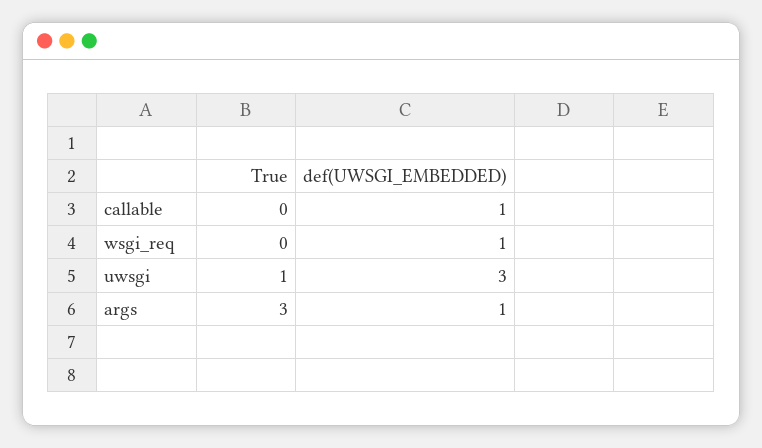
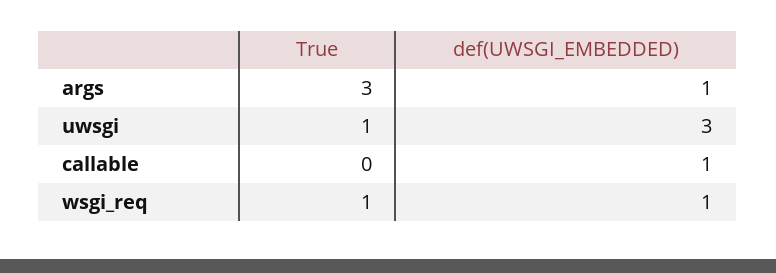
True, wsgi_req: 0 -> 1

